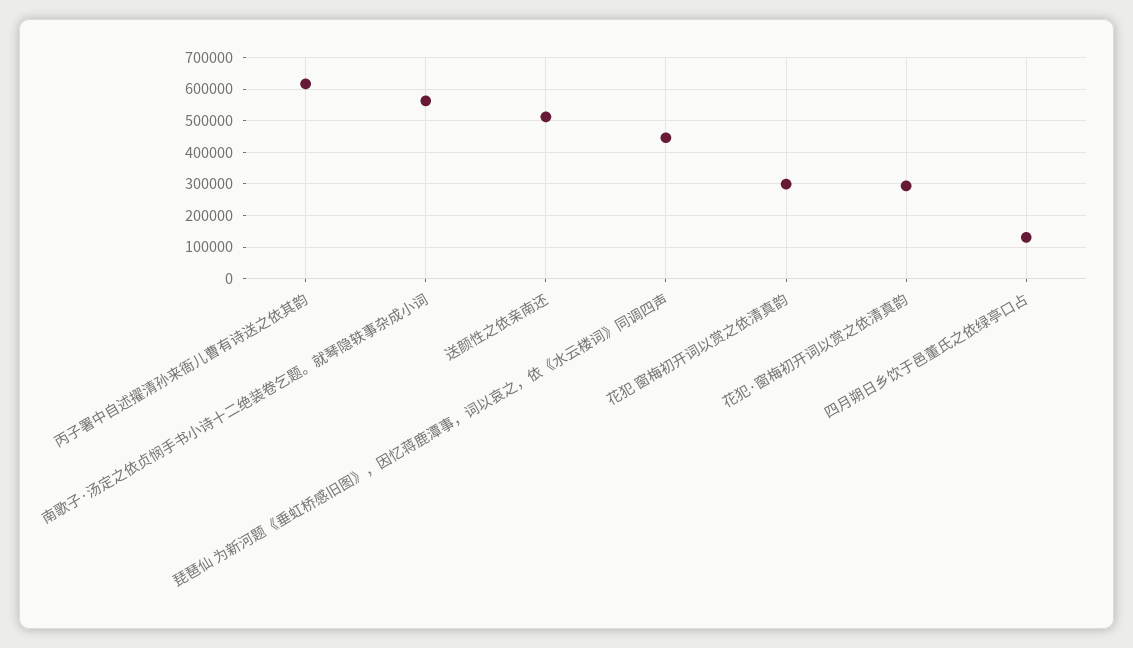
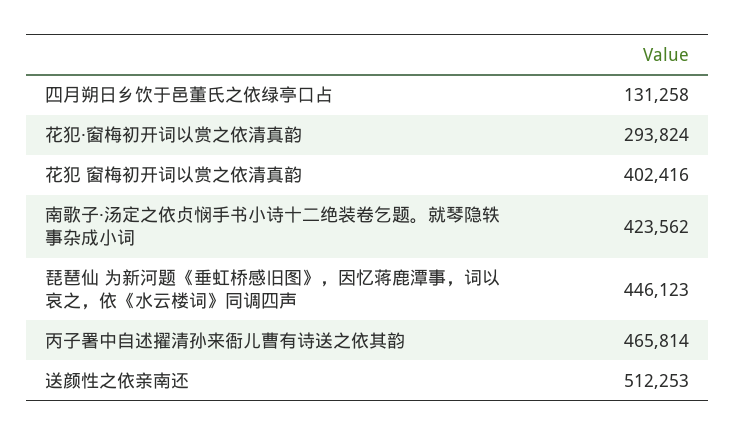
丙子署中自述擢清孙来衙儿曹有诗送之依其韵: 620000 -> 465814
南歌子·汤定之依贞悯手书小诗十二绝装卷乞题。就琴隐轶事杂成小词: 560000 -> 423562
花犯 窗梅初开词以赏之依清真韵: 300000 -> 402416

